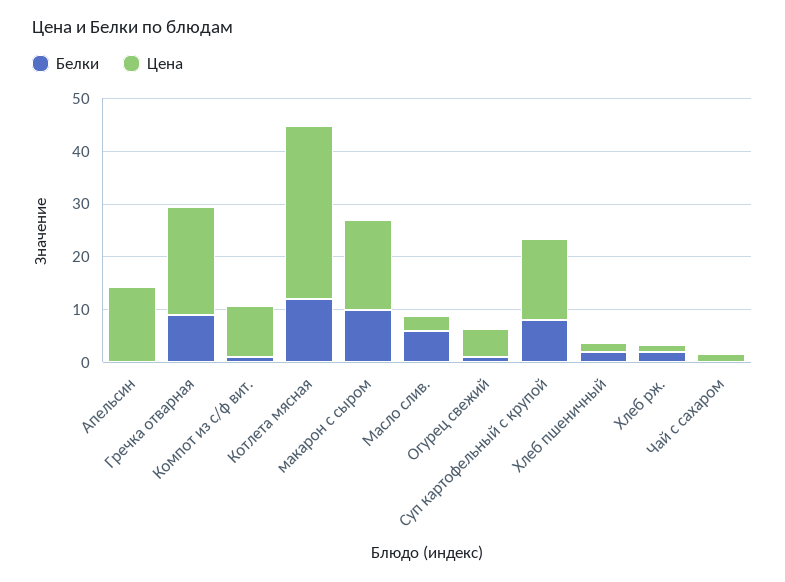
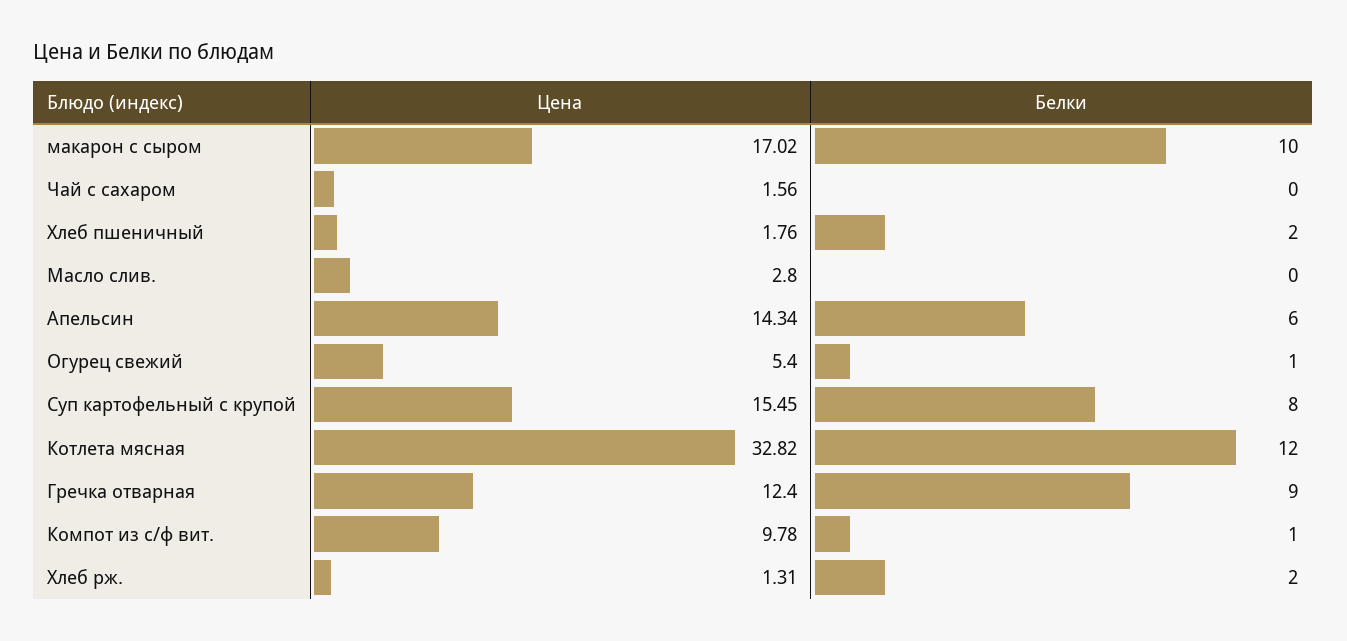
Белки, Апельсин: 0 -> 6
Цена, Гречка отварная: 20 -> 12.4
Белки, Масло слив.: 6 -> 0

